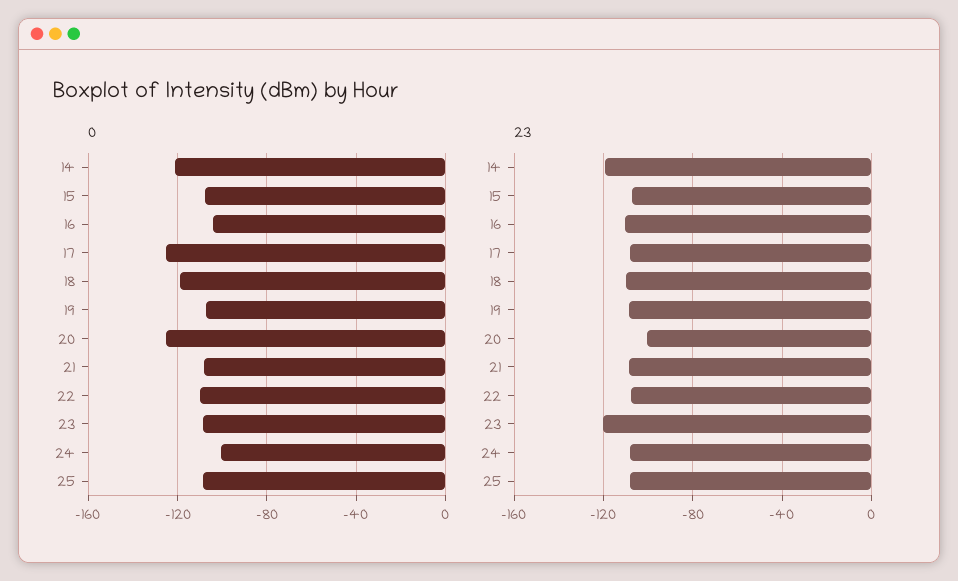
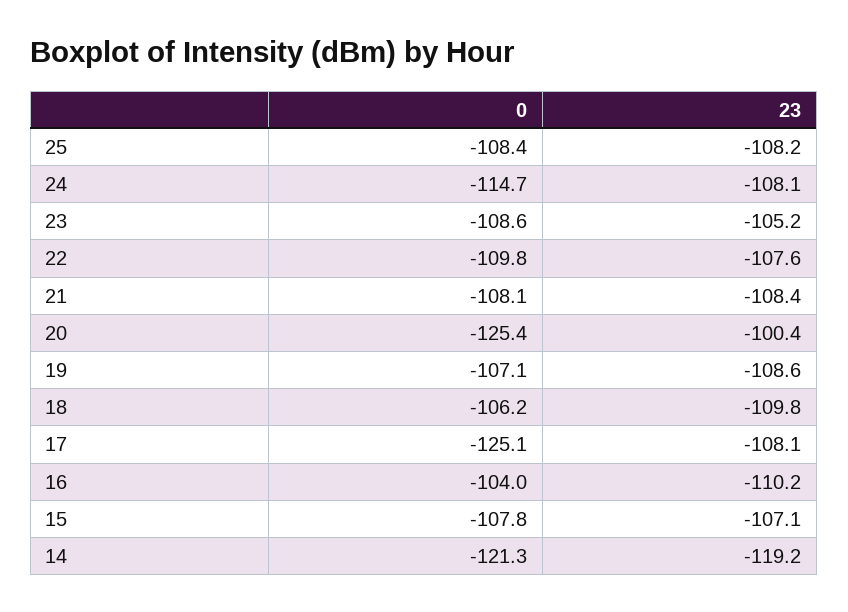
0, 18: -120 -> -106.2
0, 24: -100 -> -114.7
23, 23: -120 -> -105.2

